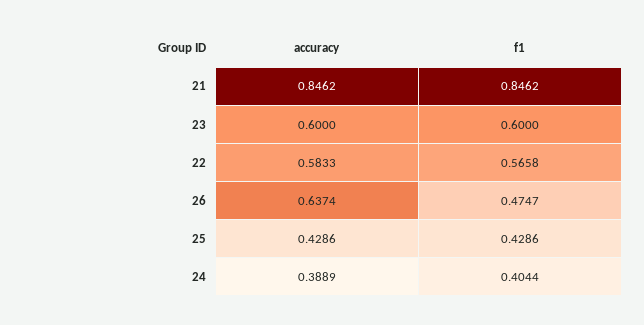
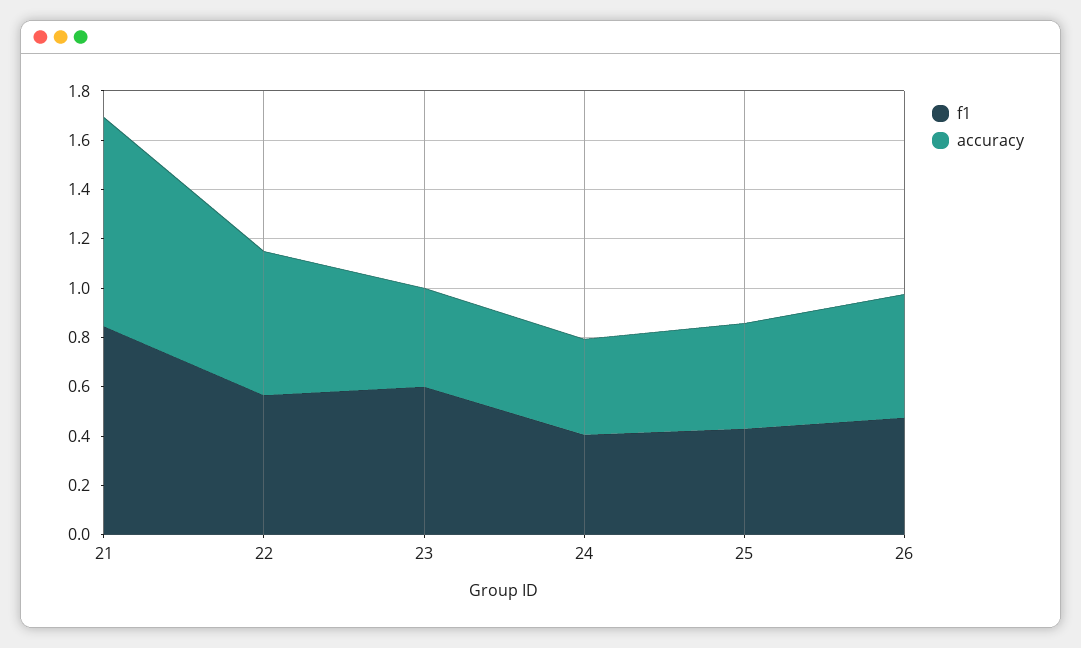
accuracy, 23: 0.6 -> 0.4
accuracy, 26: 0.6374 -> 0.5

